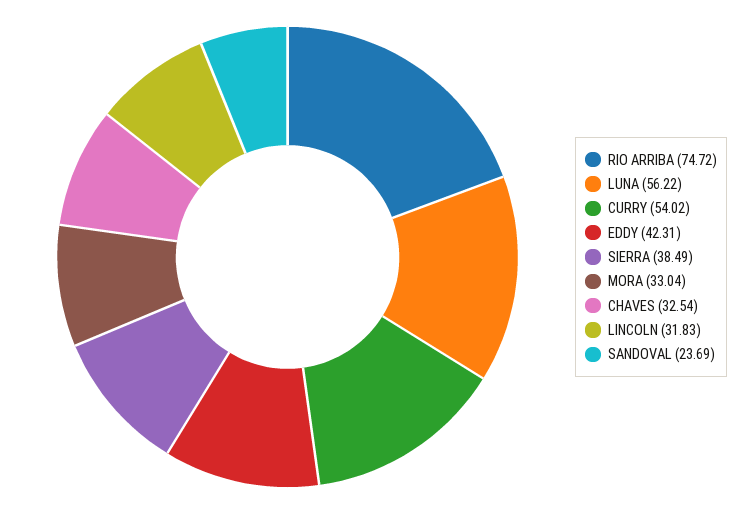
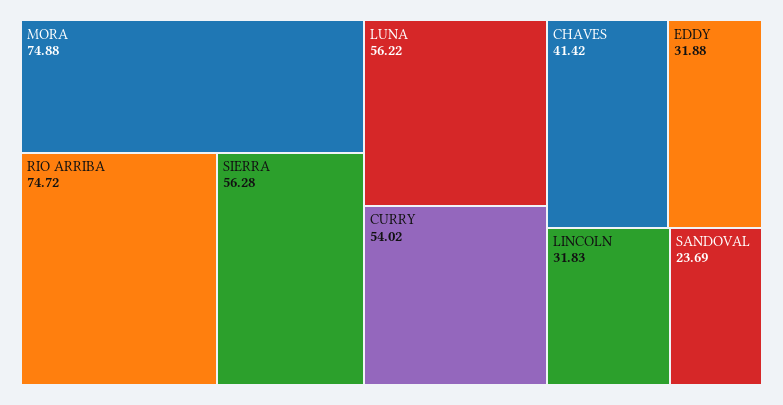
EDDY: 42.31 -> 31.88
SIERRA: 38.49 -> 56.28
MORA: 33.04 -> 74.88
CHAVES: 32.54 -> 41.42

